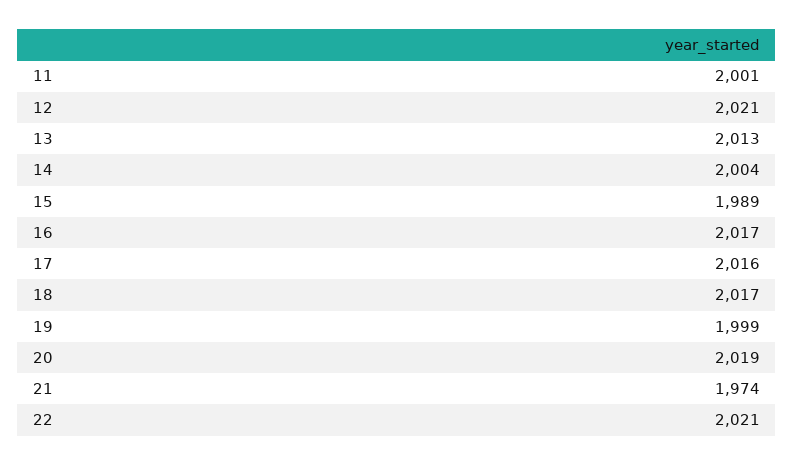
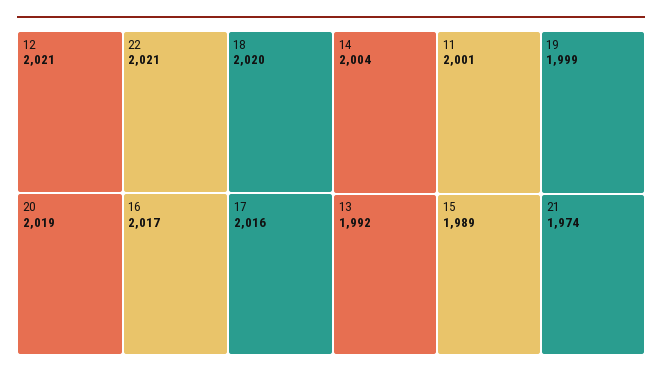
13: 2013 -> 1992
18: 2017 -> 2020

